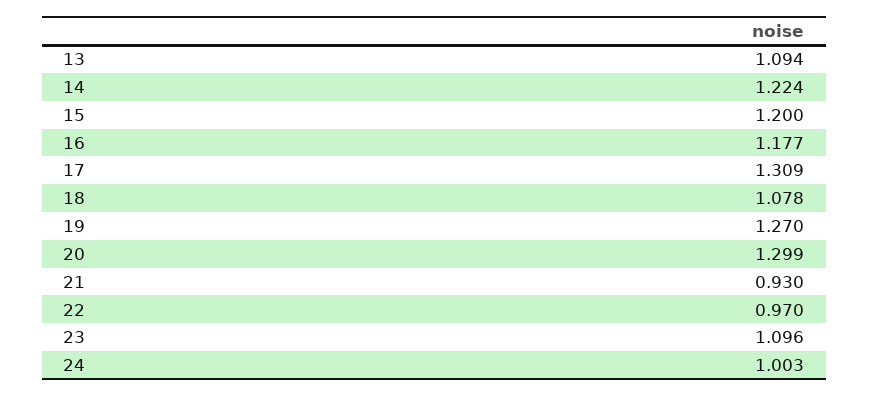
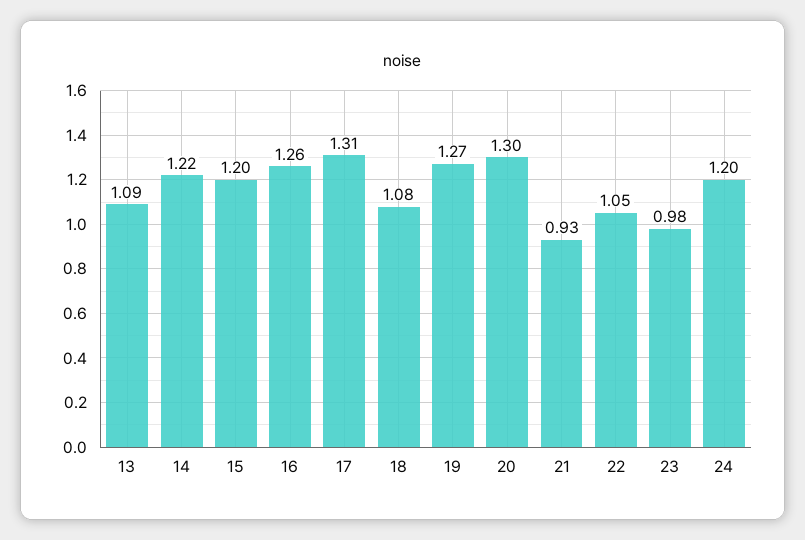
16: 1.177 -> 1.26
22: 0.97 -> 1.05
23: 1.096 -> 0.98
24: 1.003 -> 1.2

